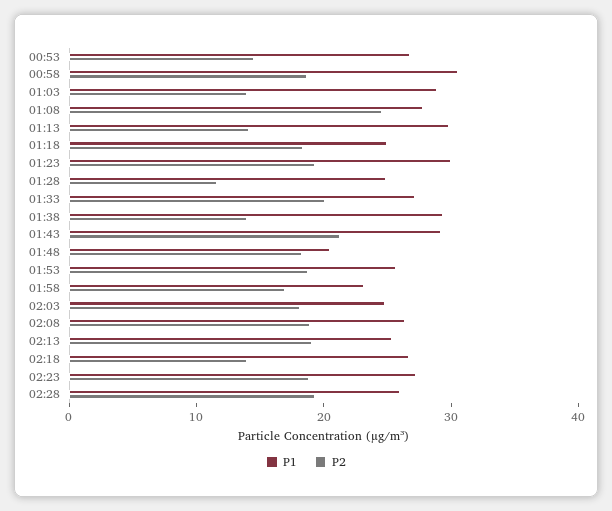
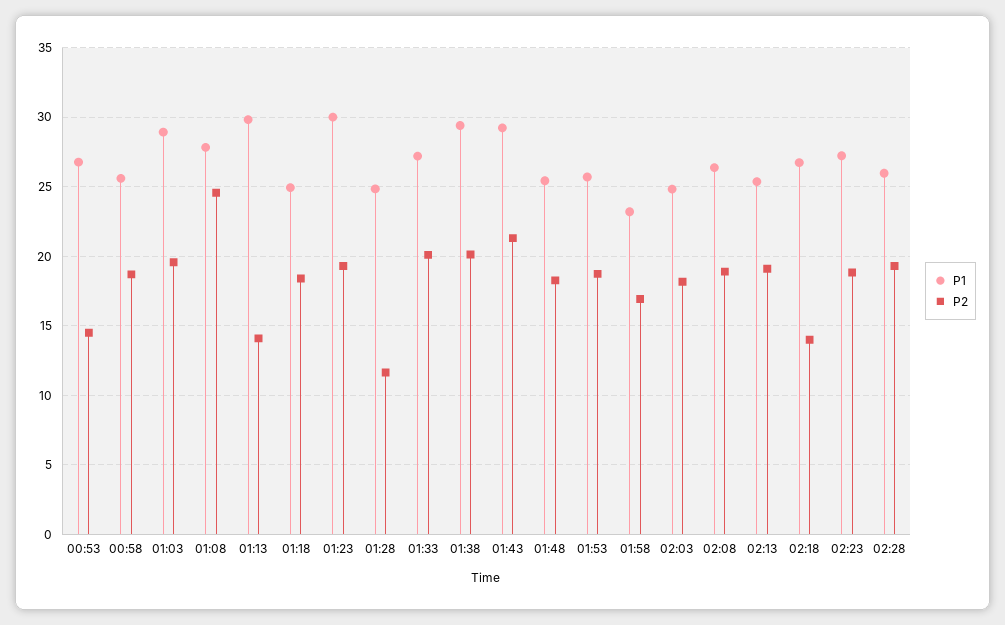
P1, 00:58: 30 -> 25.5
P2, 01:03: 14 -> 19.5
P2, 01:38: 14 -> 20
P1, 01:48: 20 -> 25.5

